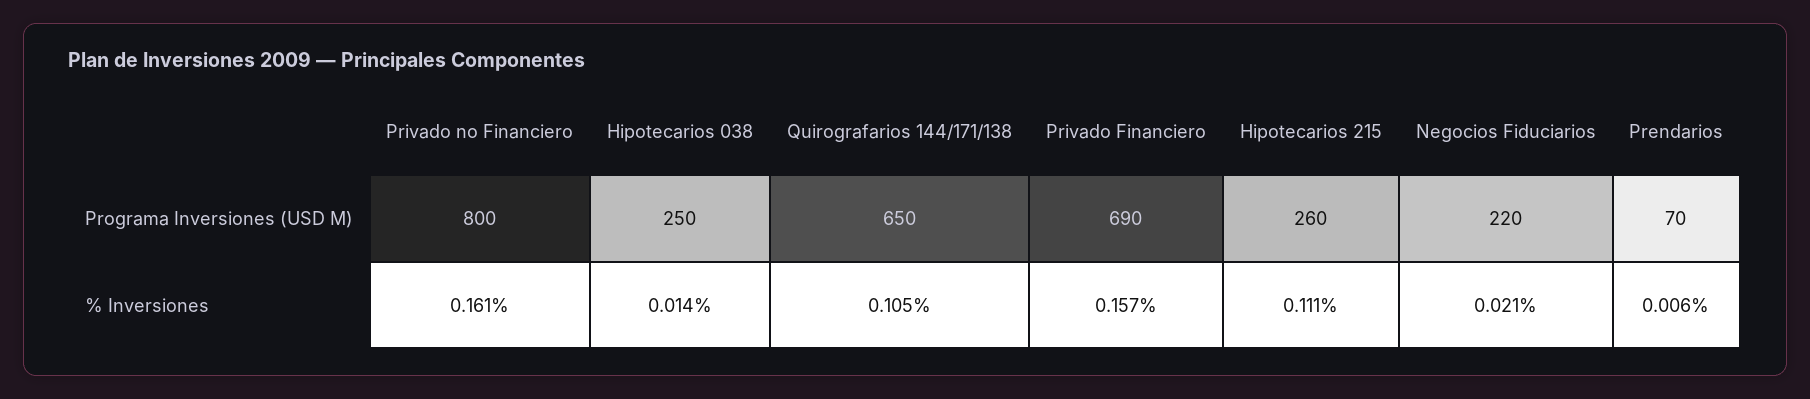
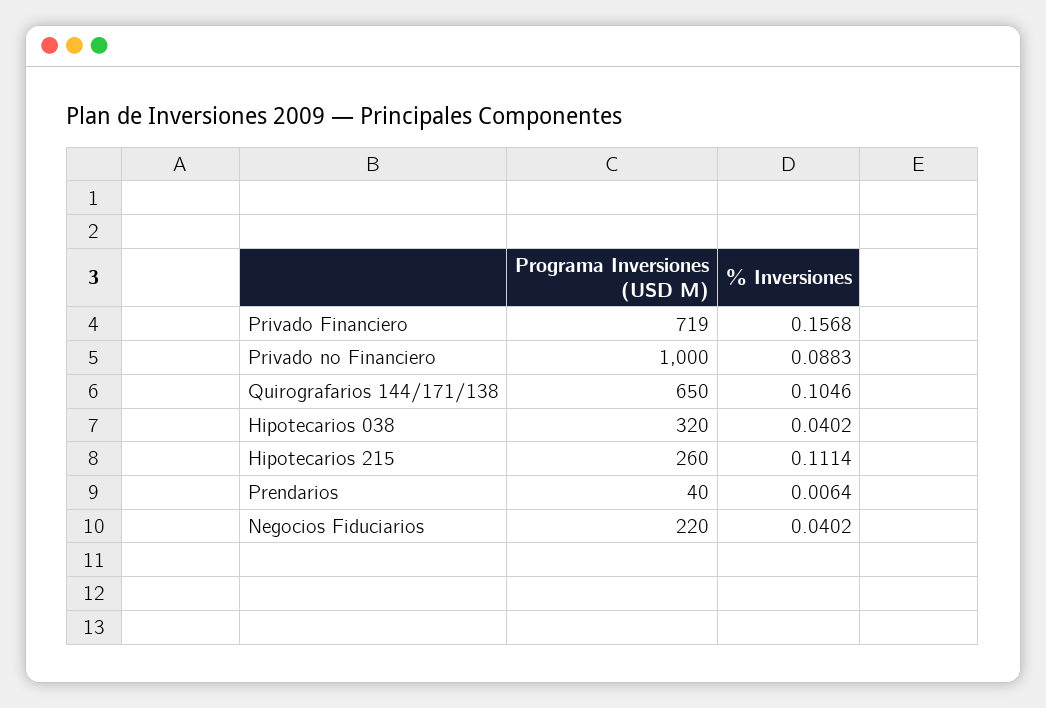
Privado no Financiero, Programa Inversiones (USD M): 800 -> 1000
Hipotecarios 038, Programa Inversiones (USD M): 250 -> 320
Privado Financiero, Programa Inversiones (USD M): 690 -> 719
Prendarios, Programa Inversiones (USD M): 70 -> 40
Privado no Financiero, % Inversiones: 0.161 -> 0.0883
Hipotecarios 038, % Inversiones: 0.014 -> 0.0402
Negocios Fiduciarios, % Inversiones: 0.021 -> 0.0402

